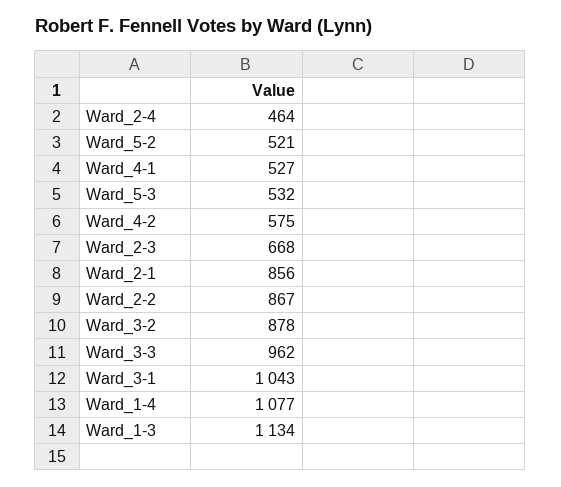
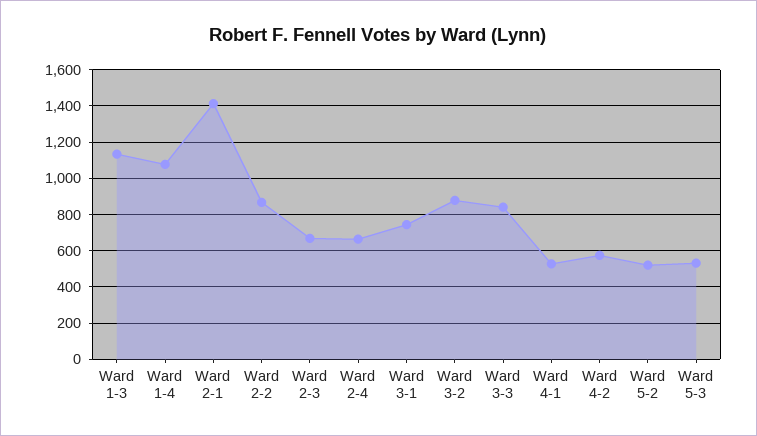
Ward_2-4: 464 -> 650
Ward_2-1: 856 -> 1400
Ward_3-3: 962 -> 850
Ward_3-1: 1043 -> 750

